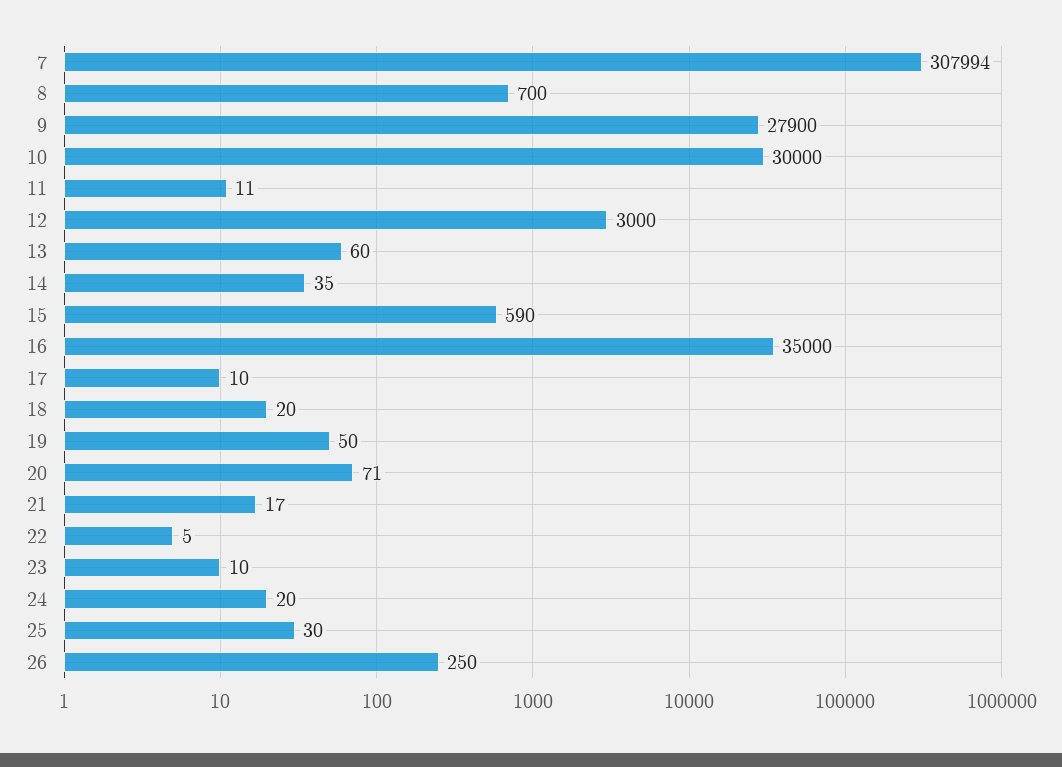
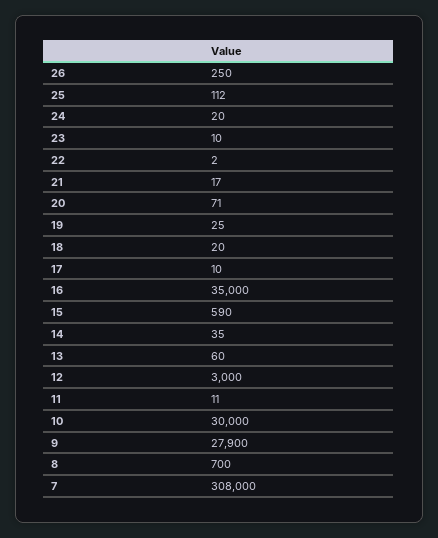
7: 307994 -> 308000
19: 50 -> 25
22: 5 -> 2
25: 30 -> 112

